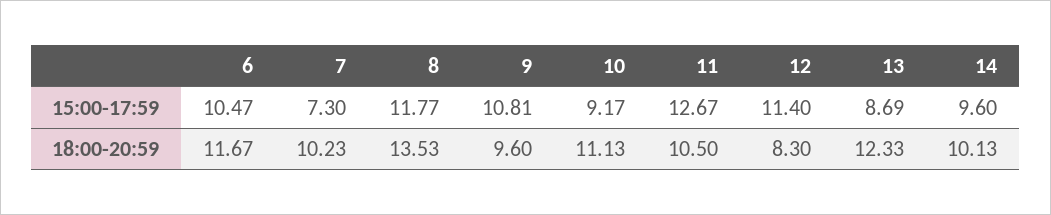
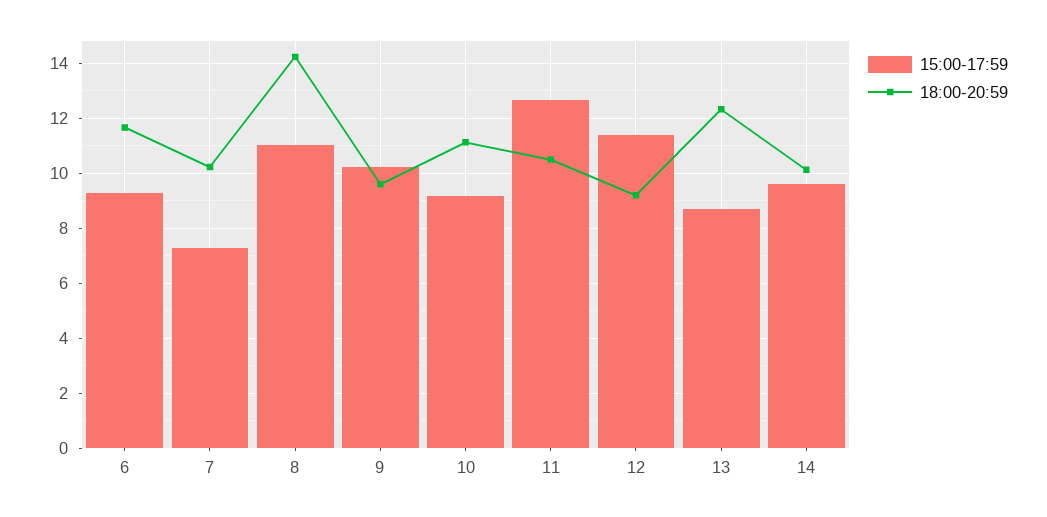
15:00-17:59, 6: 10.47 -> 9.25
15:00-17:59, 8: 11.77 -> 11
15:00-17:59, 9: 10.81 -> 10.25
18:00-20:59, 8: 13.53 -> 14.25
18:00-20:59, 12: 8.3 -> 9.25

